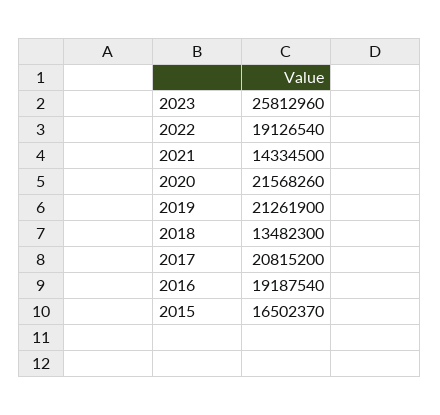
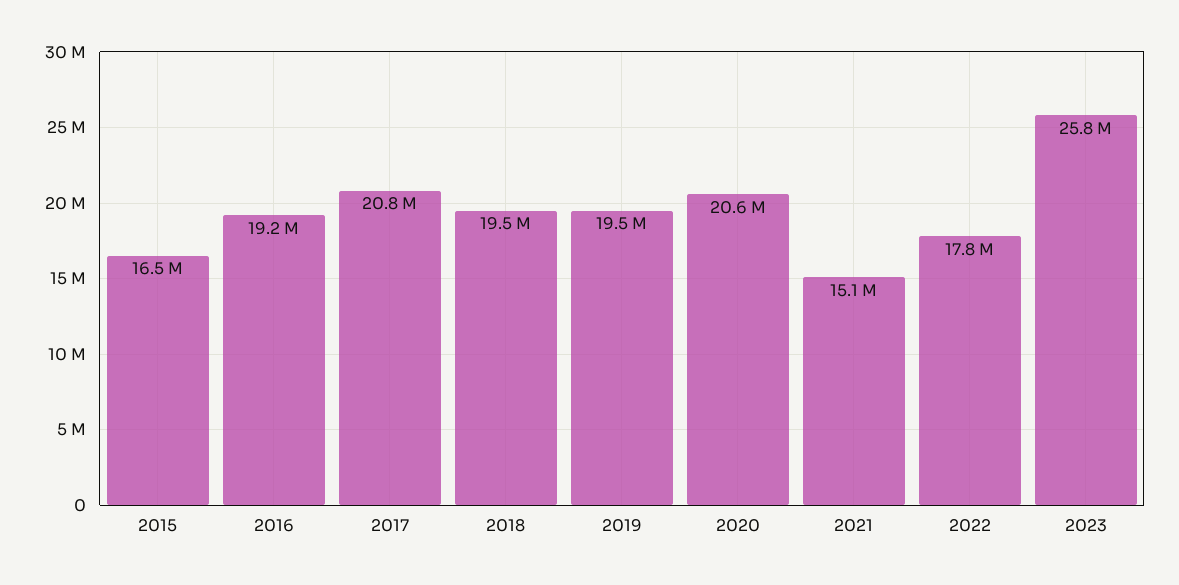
2022: 19126540 -> 17800000
2021: 14334500 -> 15100000
2020: 21568260 -> 20600000
2019: 21261900 -> 19500000
2018: 13482300 -> 19500000

